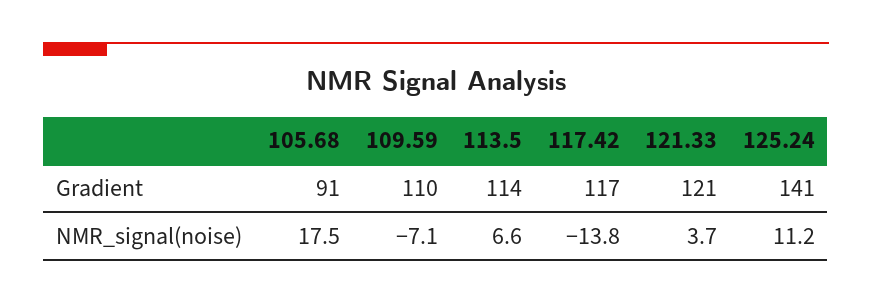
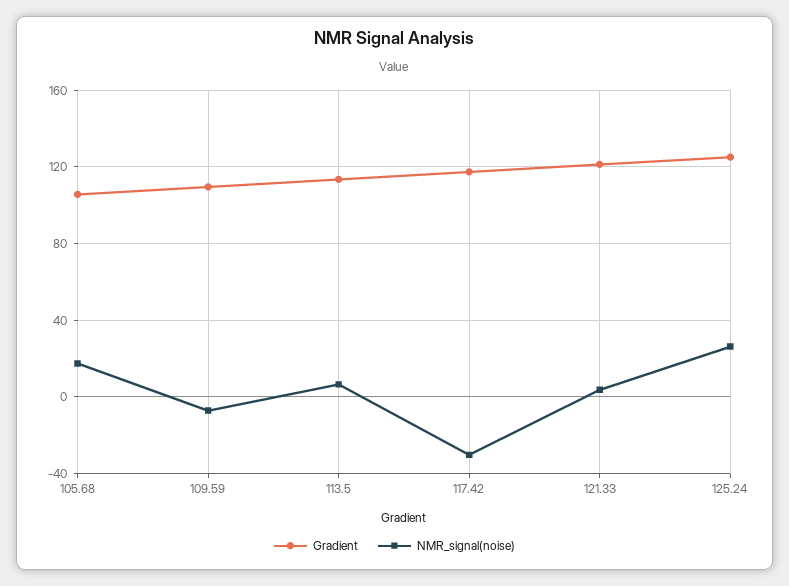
Gradient, 105.68: 91 -> 105
Gradient, 125.24: 141 -> 125
NMR_signal(noise), 117.42: -13.8 -> -30
NMR_signal(noise), 125.24: 11.2 -> 25

